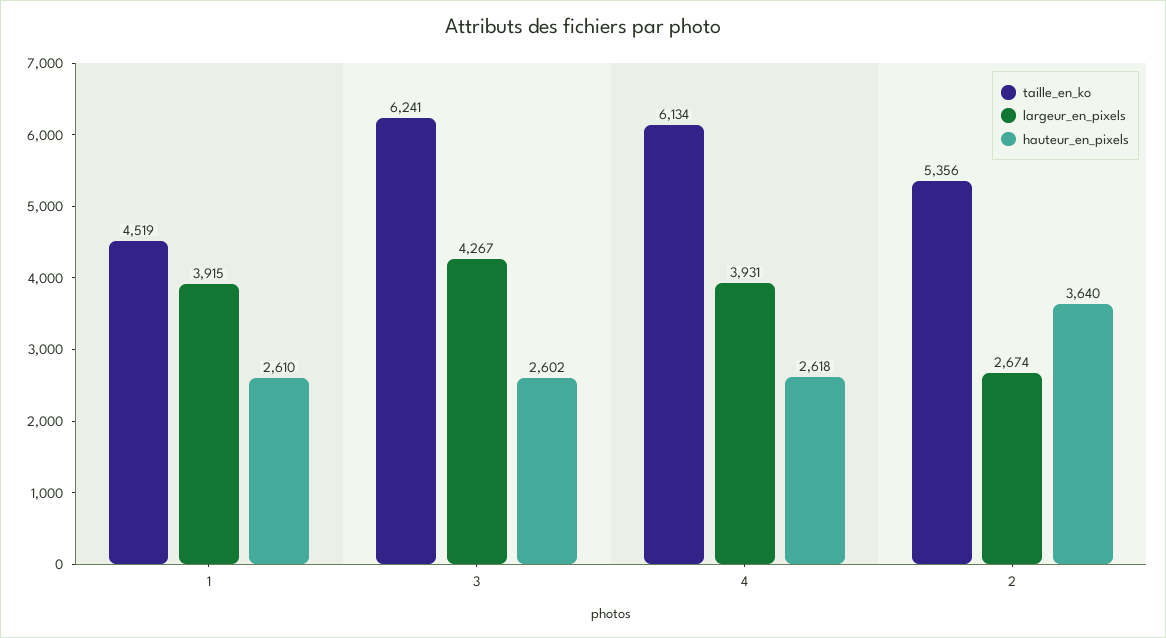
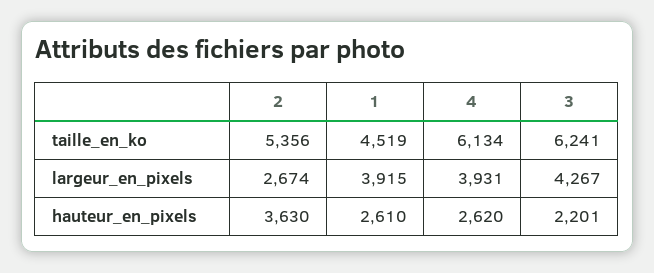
hauteur_en_pixels, 3: 2602 -> 2201
hauteur_en_pixels, 4: 2618 -> 2620
hauteur_en_pixels, 2: 3640 -> 3630

